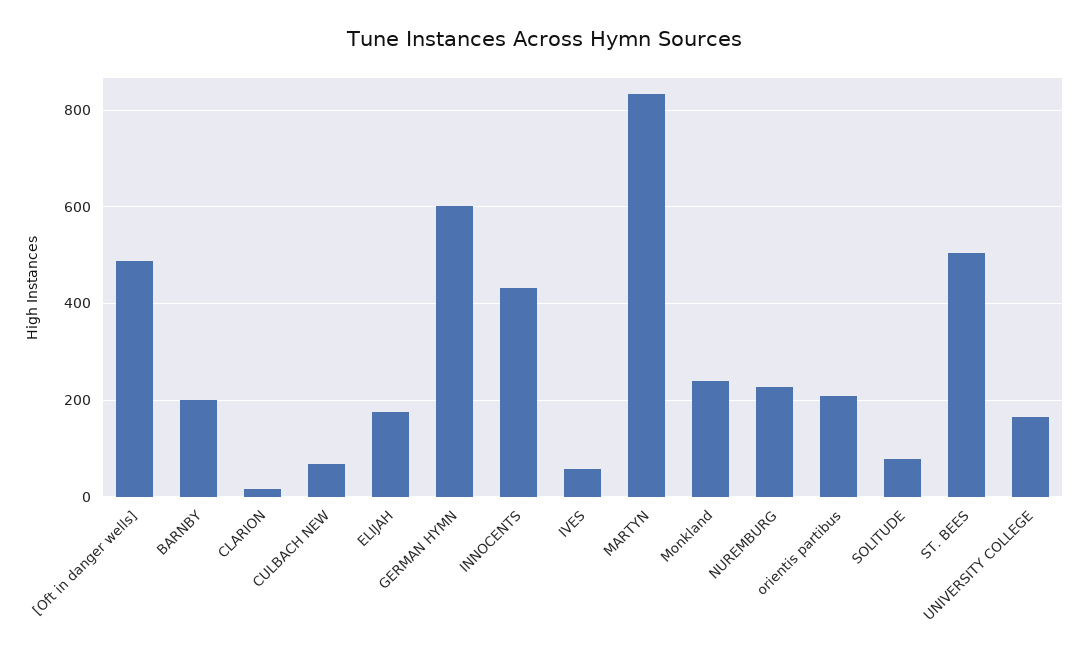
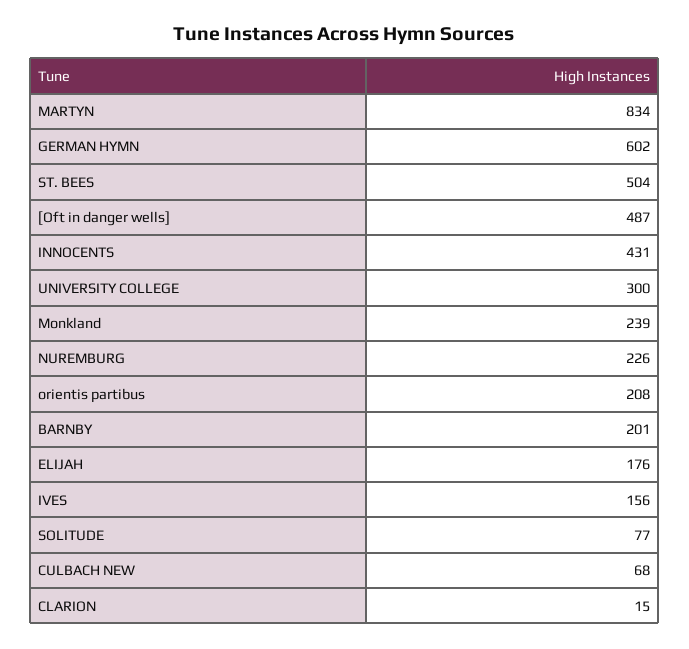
IVES: 60 -> 156
UNIVERSITY COLLEGE: 160 -> 300

